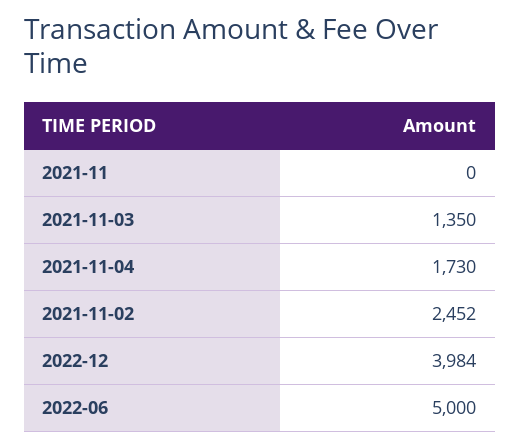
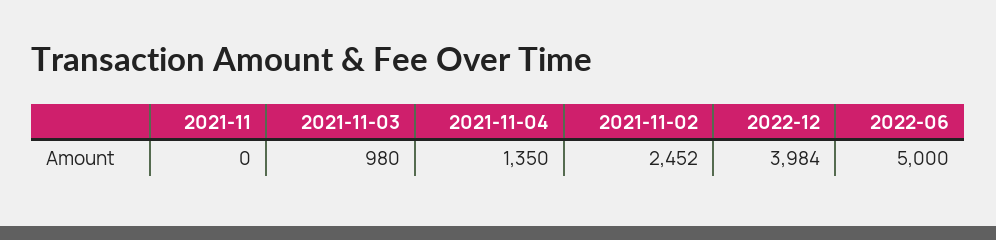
2021-11-03: 1350 -> 980
2021-11-04: 1730 -> 1350

